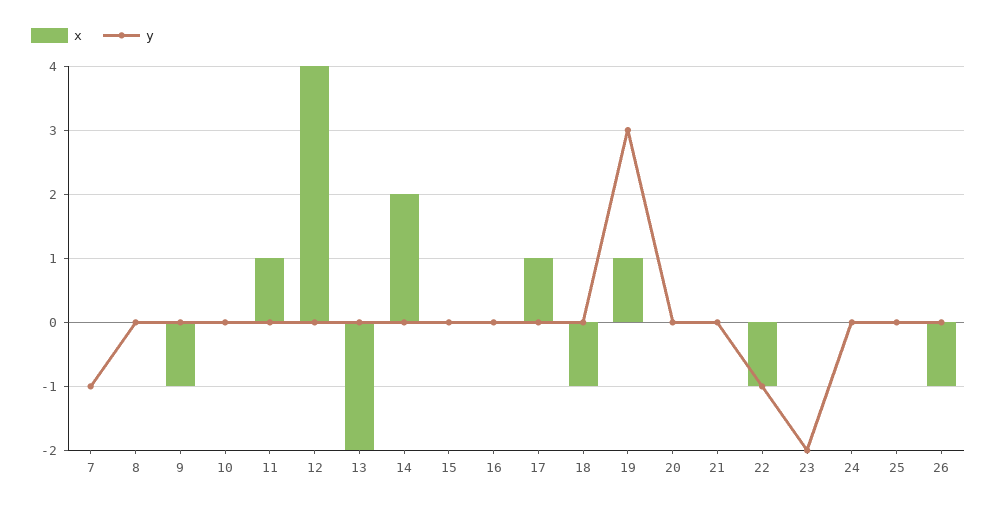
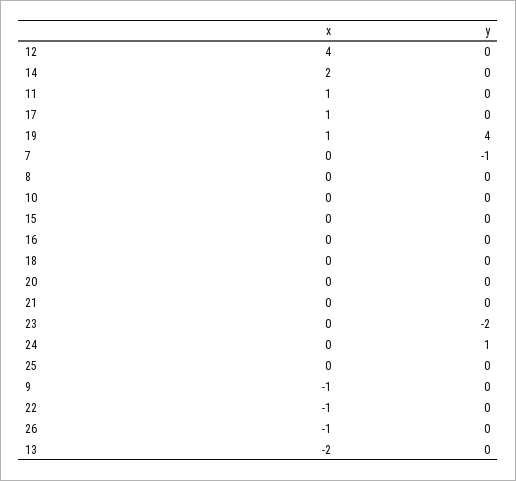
x, 18: -1 -> 0
y, 19: 3 -> 4
y, 22: -1 -> 0
y, 24: 0 -> 1

